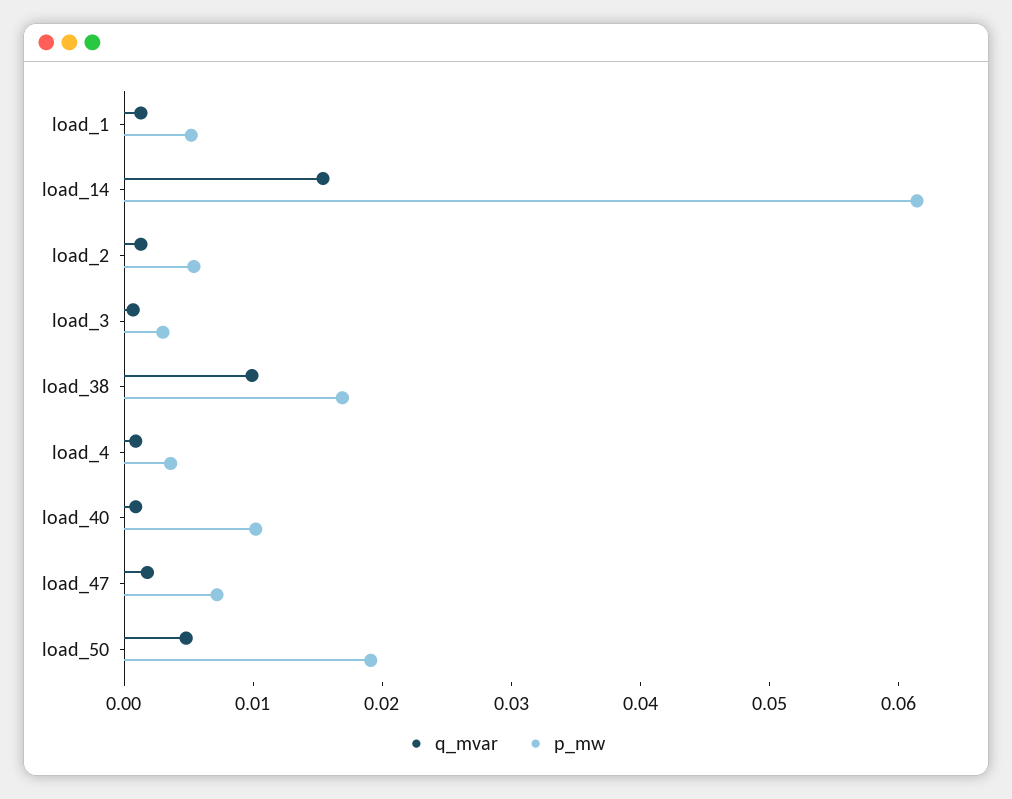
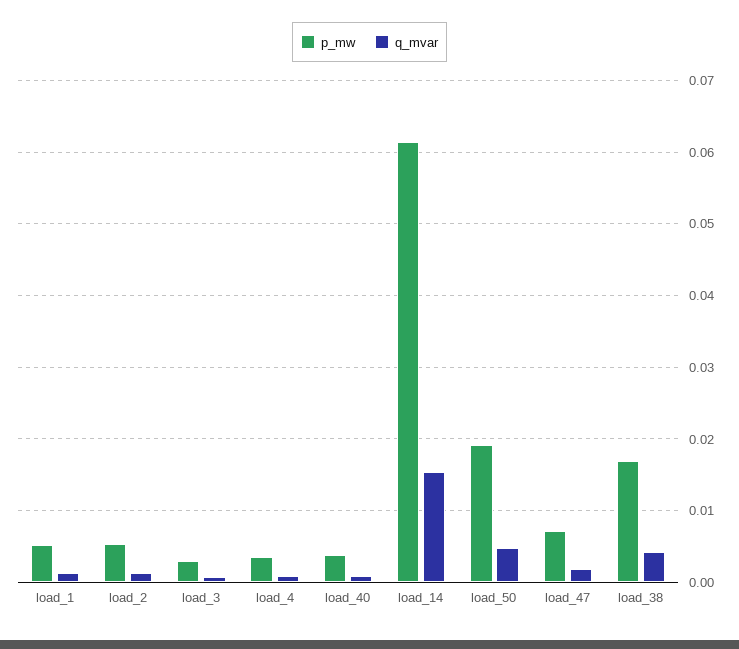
q_mvar, load_38: 0.01 -> 0.004
p_mw, load_40: 0.01 -> 0.004

